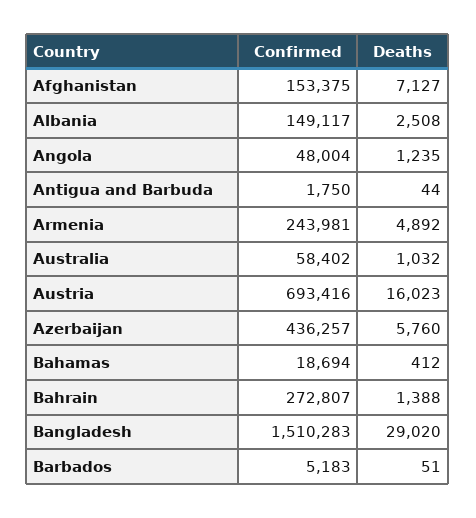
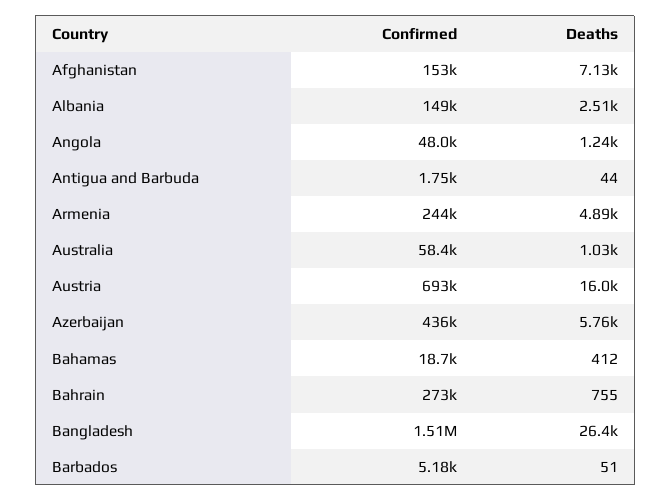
Deaths, Bahrain: 1388 -> 755
Deaths, Bangladesh: 29020 -> 26400

